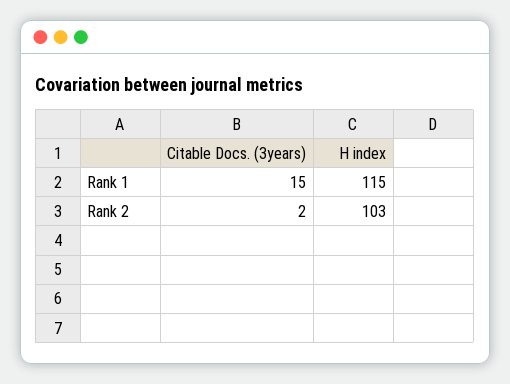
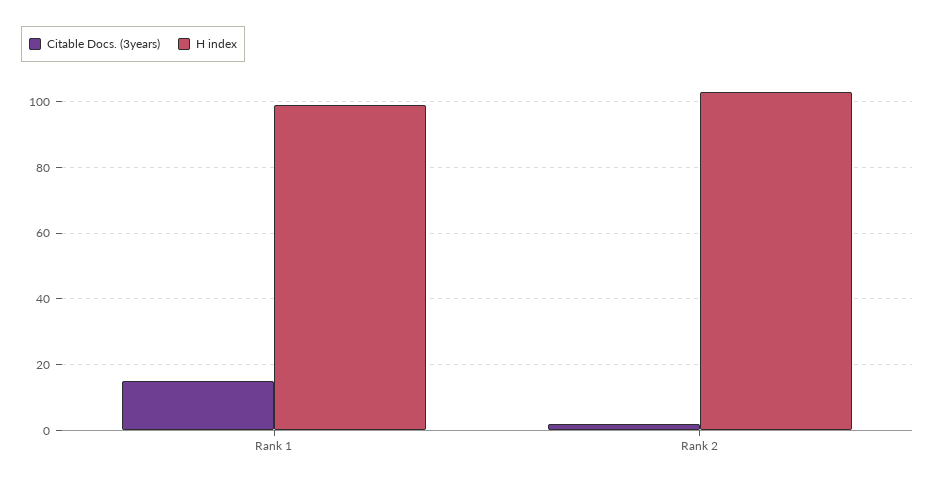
H index, Rank 1: 115 -> 100

